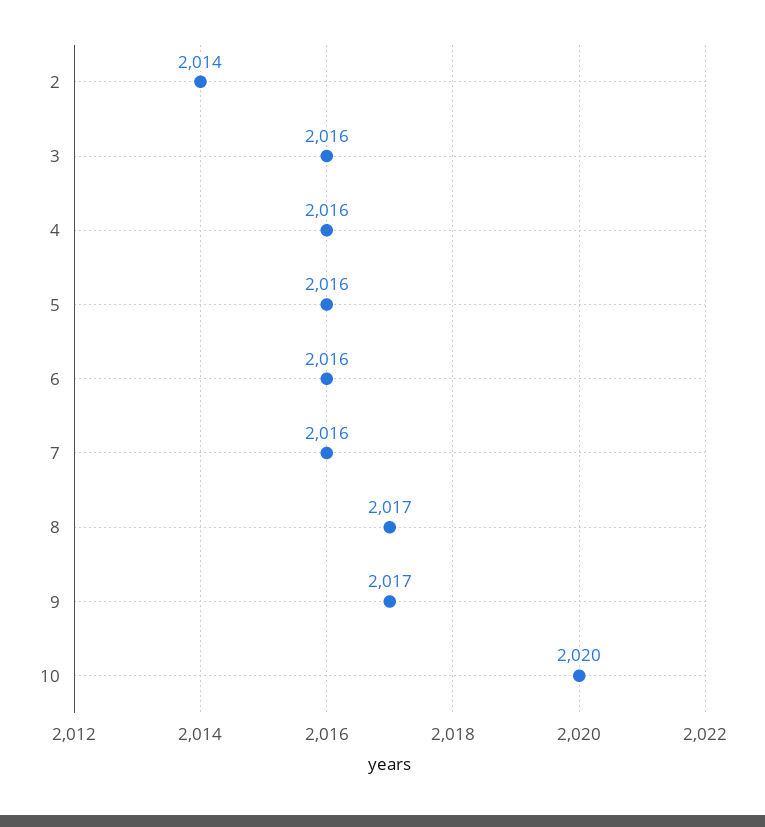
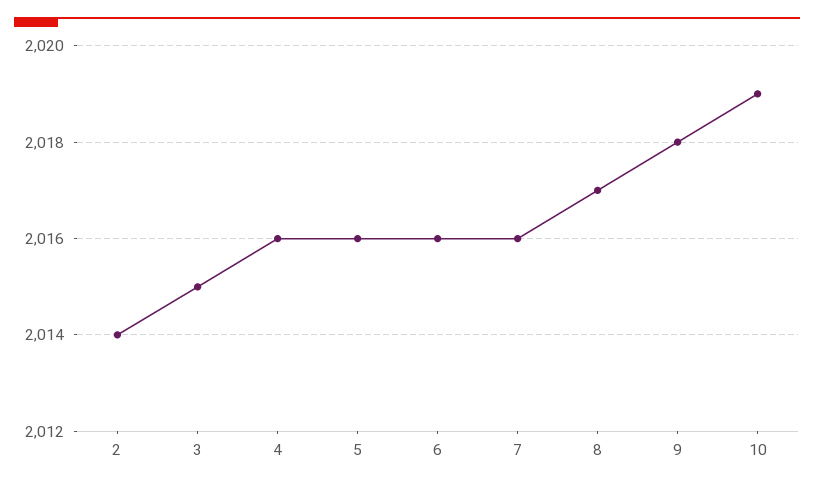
3: 2016 -> 2015
9: 2017 -> 2018
10: 2020 -> 2019

